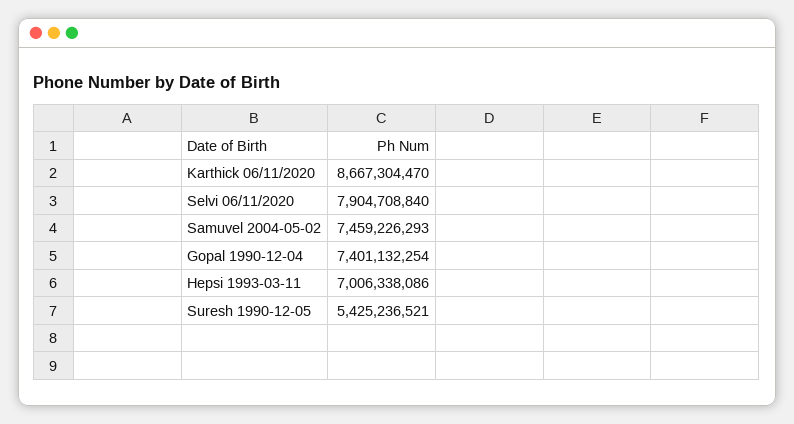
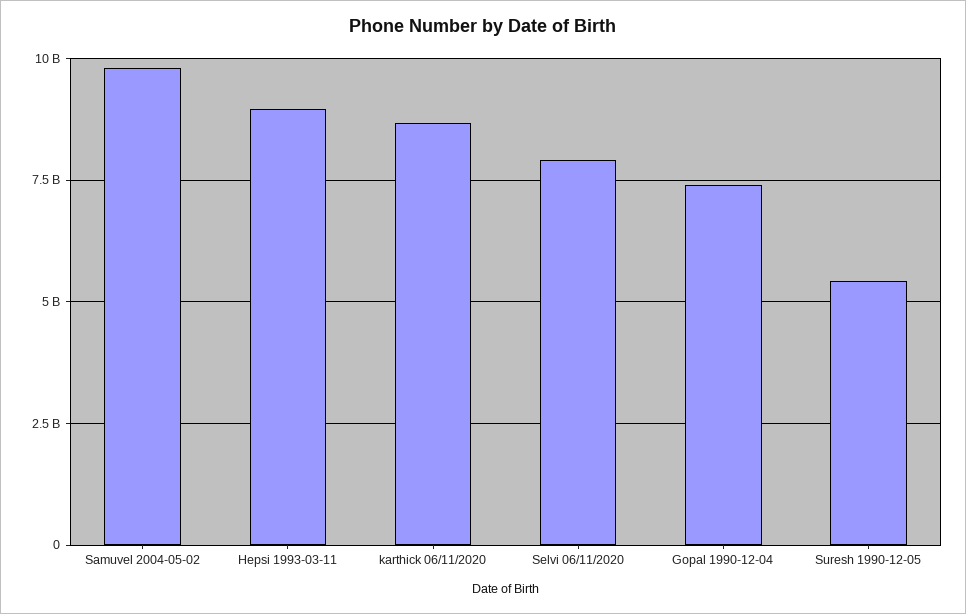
Samuvel 2004-05-02: 7459226293 -> 9750000000
Hepsi 1993-03-11: 7006338086 -> 9000000000

